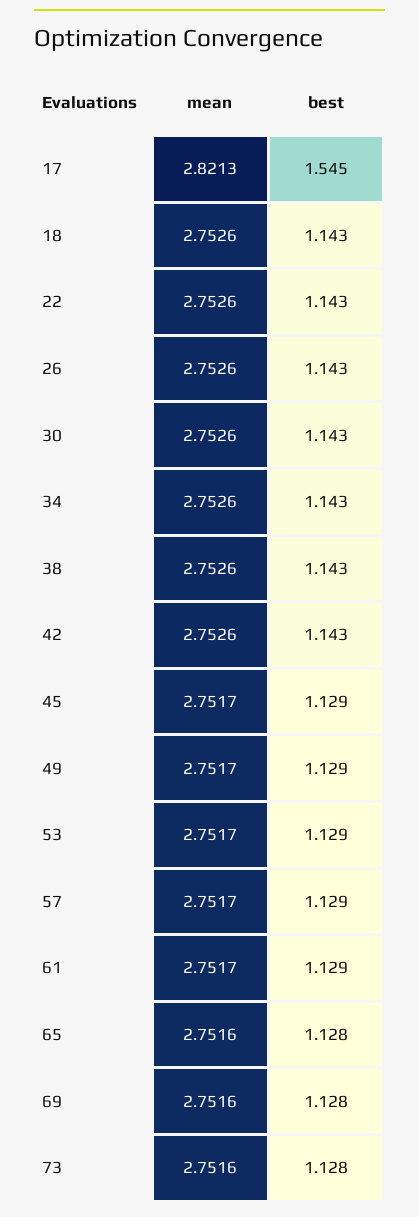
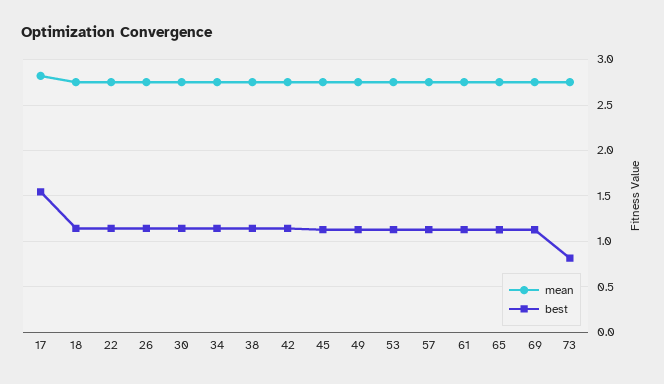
best, 73: 1.128 -> 0.8

